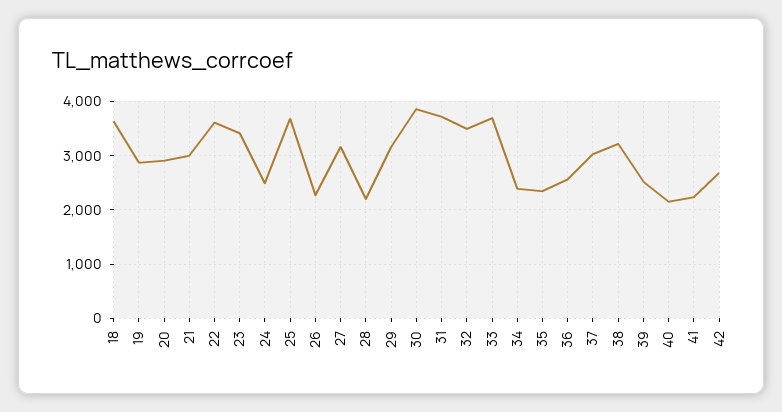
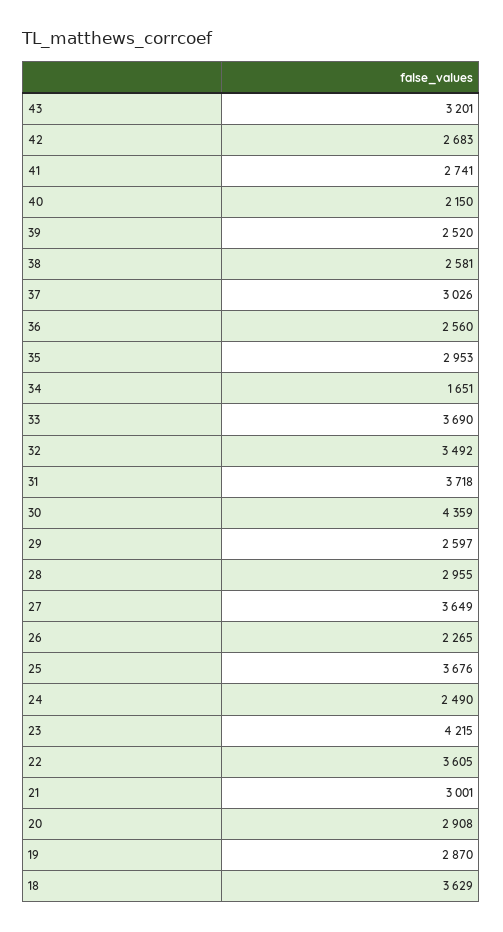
23: 3400 -> 4215
27: 3200 -> 3649
28: 2200 -> 2955
29: 3200 -> 2597
30: 3800 -> 4359
34: 2400 -> 1651
35: 2400 -> 2953
38: 3200 -> 2581
41: 2200 -> 2741
43: none -> 3201

